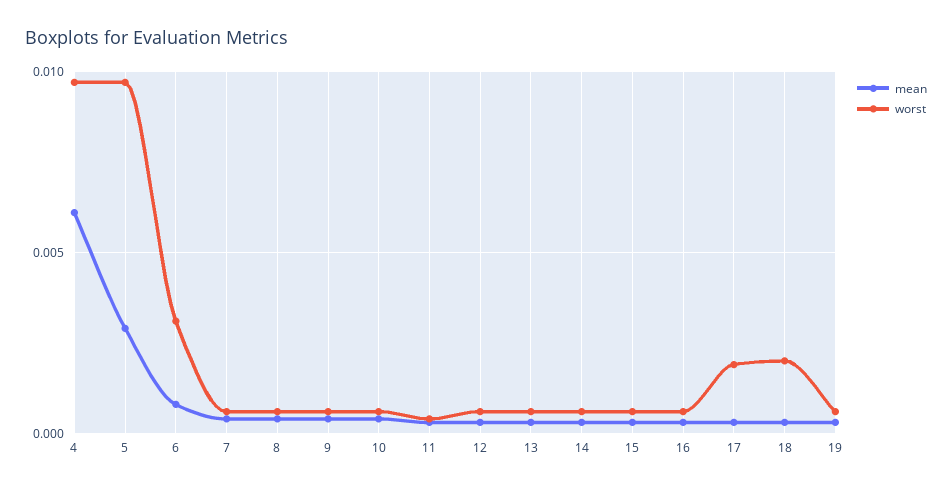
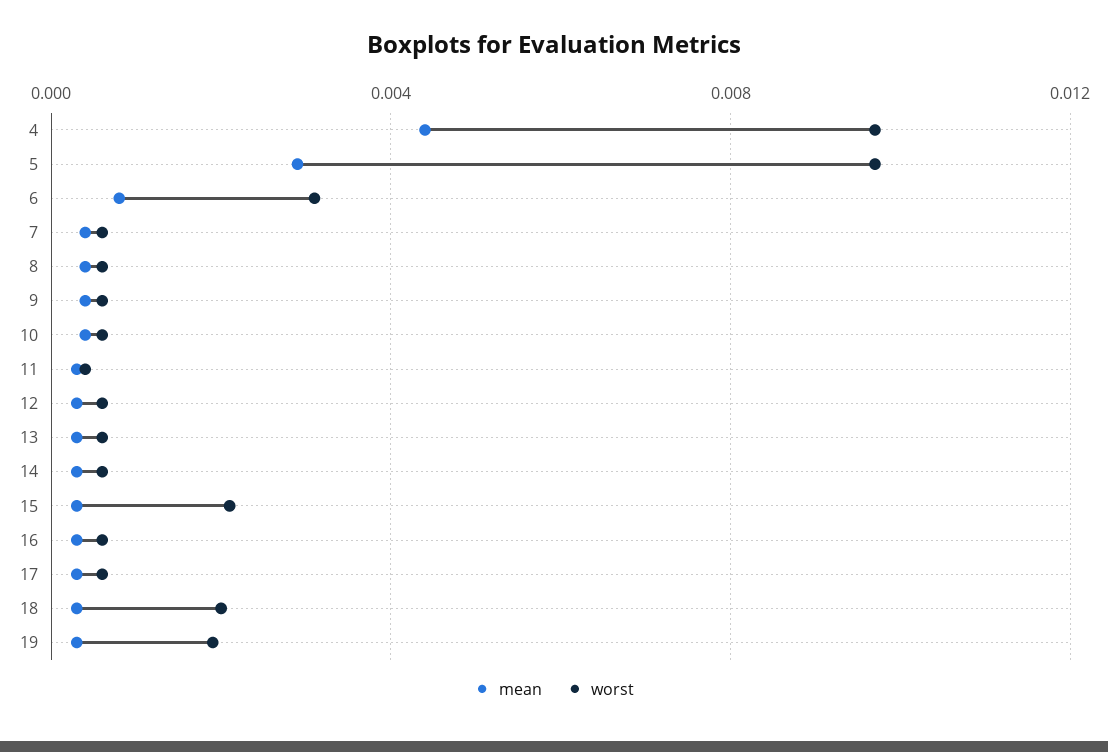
mean, 4: 0.006 -> 0.0045
worst, 15: 0.0005 -> 0.002
worst, 17: 0.002 -> 0.0005
worst, 19: 0.0005 -> 0.002

